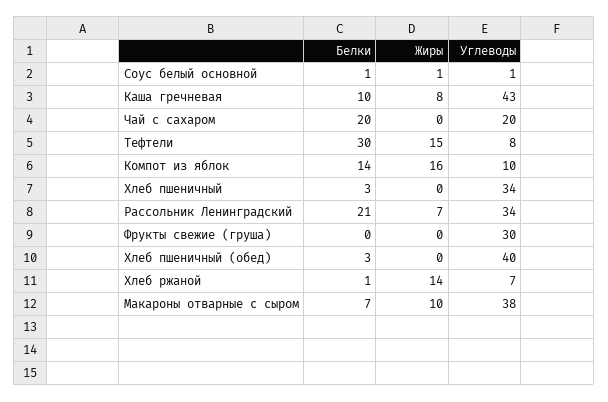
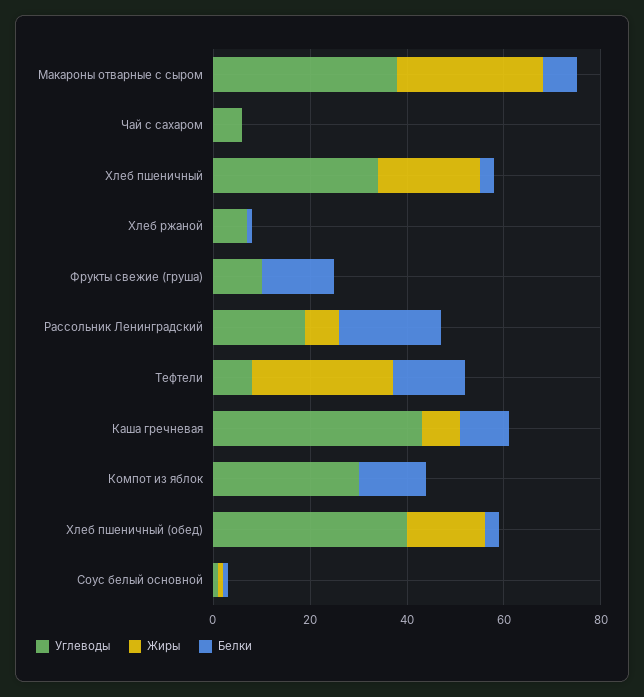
Белки, Чай с сахаром: 20 -> 0
Углеводы, Чай с сахаром: 20 -> 5
Белки, Тефтели: 30 -> 15
Жиры, Тефтели: 15 -> 30
Жиры, Компот из яблок: 16 -> 0
Углеводы, Компот из яблок: 10 -> 30
Жиры, Хлеб пшеничный: 0 -> 20
Углеводы, Рассольник Ленинградский: 34 -> 20
Белки, Фрукты свежие (груша): 0 -> 15
Углеводы, Фрукты свежие (груша): 30 -> 10
Жиры, Хлеб пшеничный (обед): 0 -> 15
Жиры, Хлеб ржаной: 14 -> 0
Жиры, Макароны отварные с сыром: 10 -> 30

